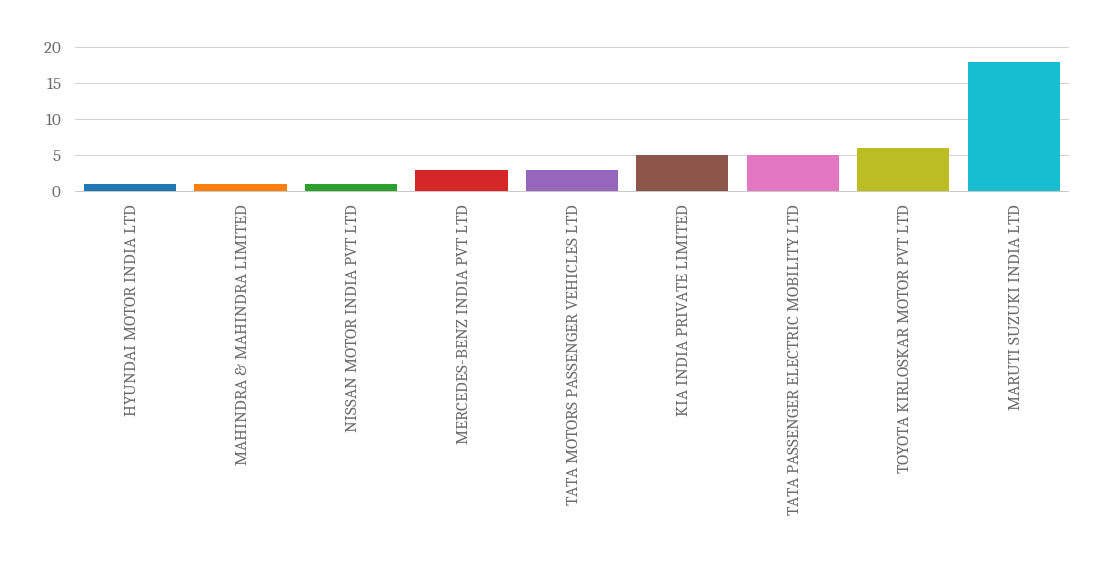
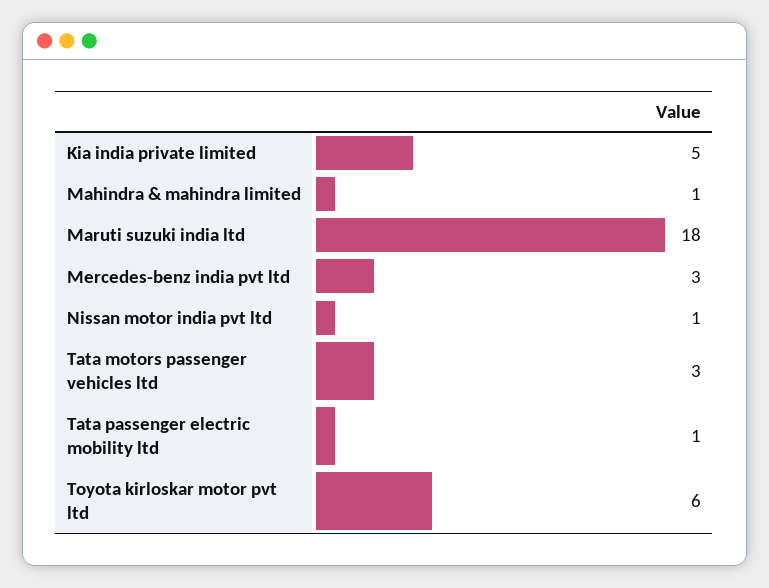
HYUNDAI MOTOR INDIA LTD: 1 -> none
TATA PASSENGER ELECTRIC MOBILITY LTD: 5 -> 1

